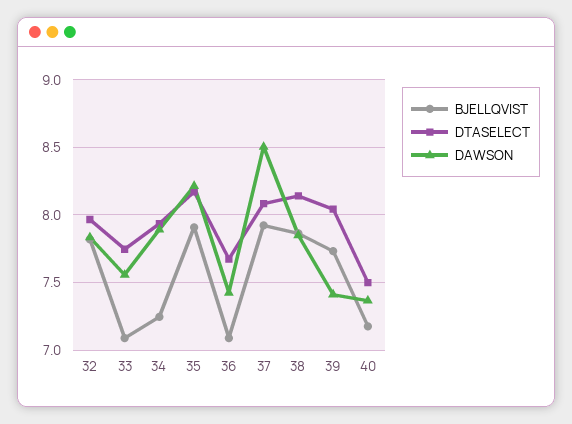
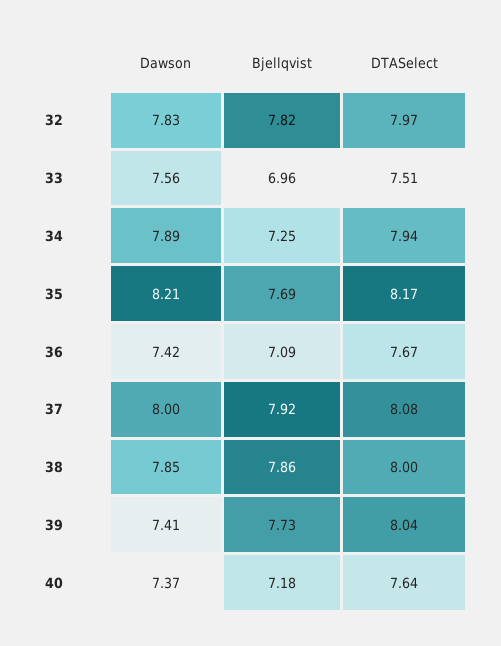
BJELLQVIST, 33: 7.1 -> 6.96
DTASELECT, 33: 7.75 -> 7.51
BJELLQVIST, 35: 7.9 -> 7.69
DAWSON, 37: 8.5 -> 8
DTASELECT, 38: 8.15 -> 8
DTASELECT, 40: 7.5 -> 7.64

